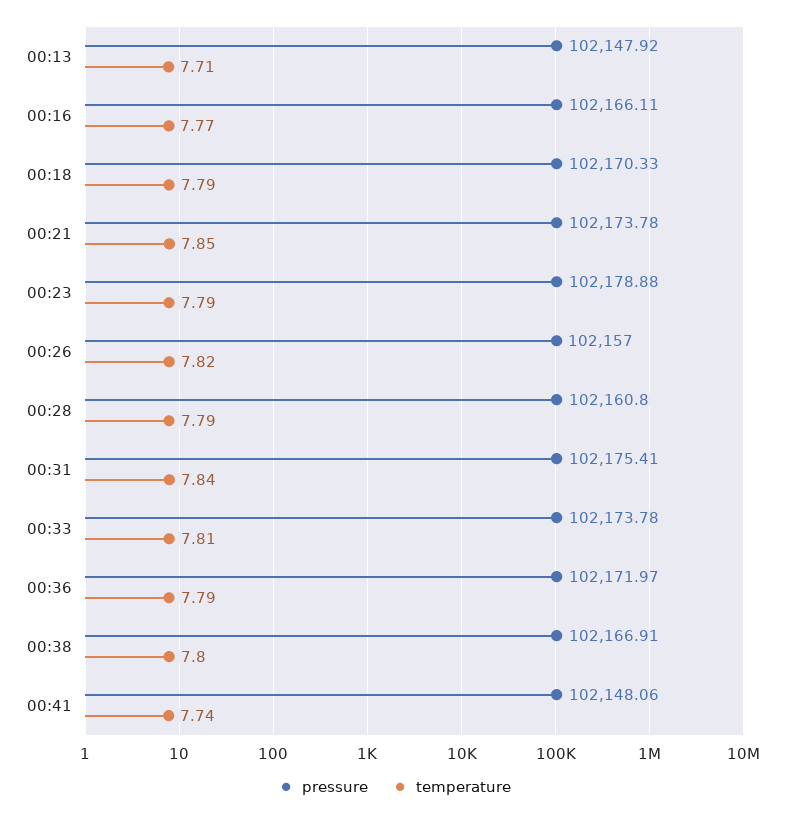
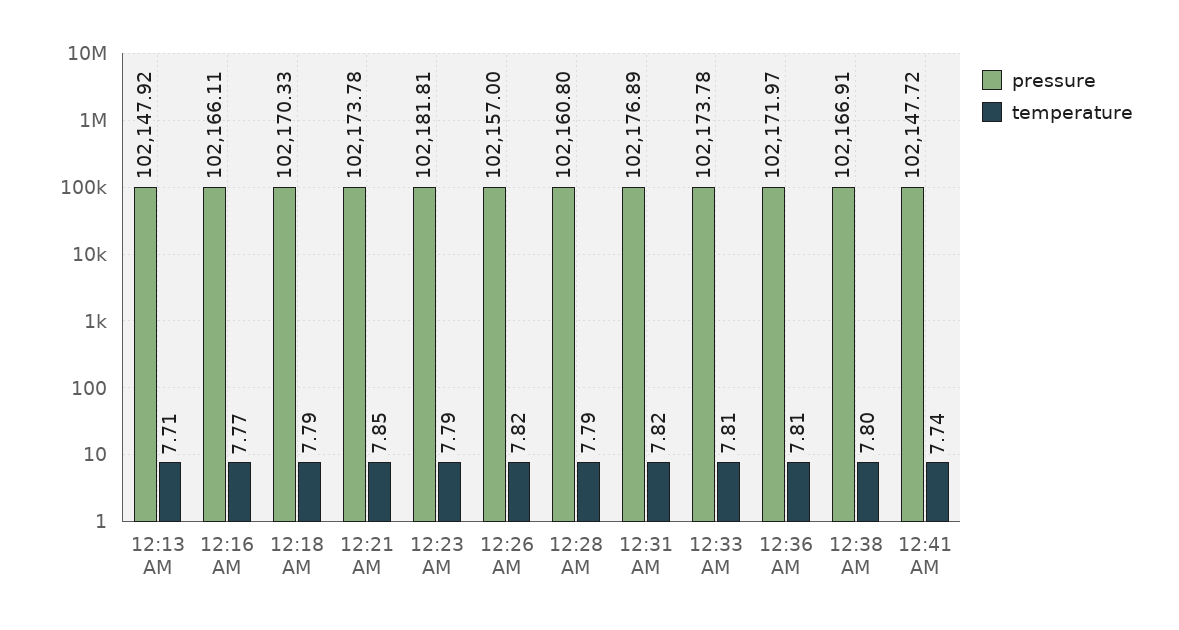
pressure, 00:23: 102178.88 -> 102181.81
pressure, 00:31: 102175.41 -> 102176.89
temperature, 00:31: 7.84 -> 7.82
temperature, 00:36: 7.79 -> 7.81
pressure, 00:41: 102148.06 -> 102147.72

